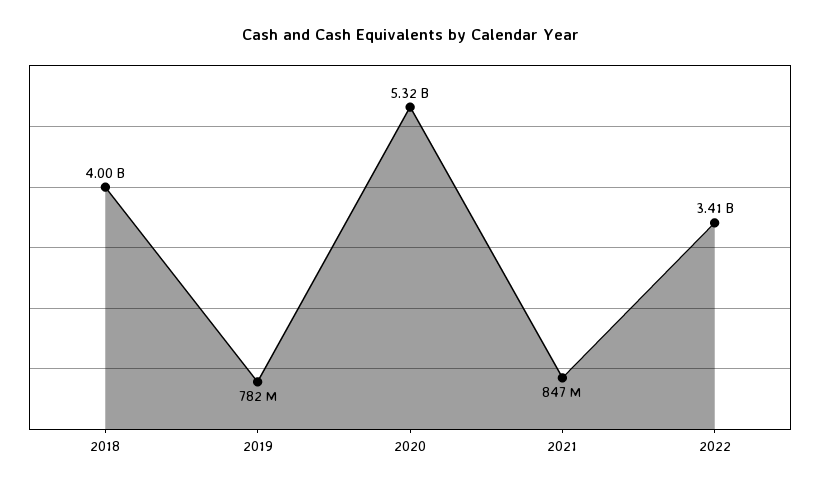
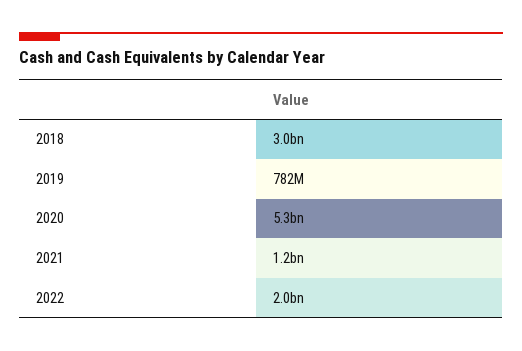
2018: 4000000000 -> 3000000000
2021: 847000000 -> 1200000000
2022: 3410000000 -> 2000000000

